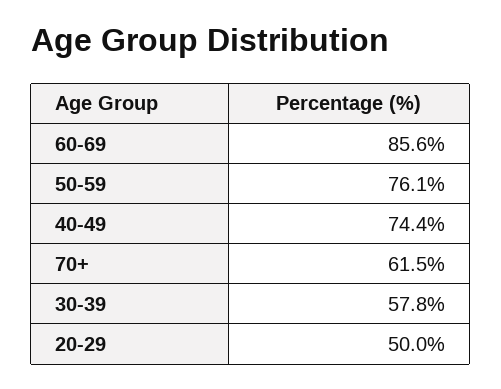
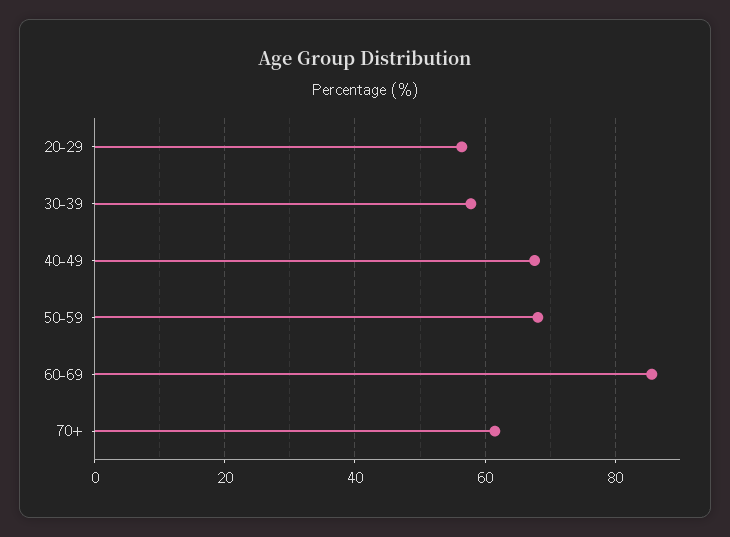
50-59: 76.1 -> 68
40-49: 74.4 -> 68
20-29: 50 -> 56

